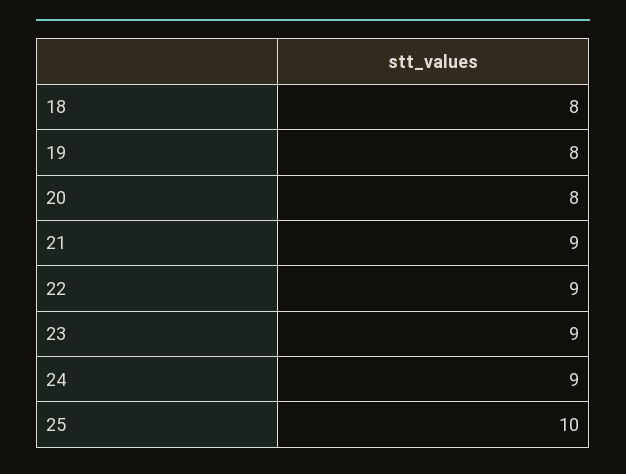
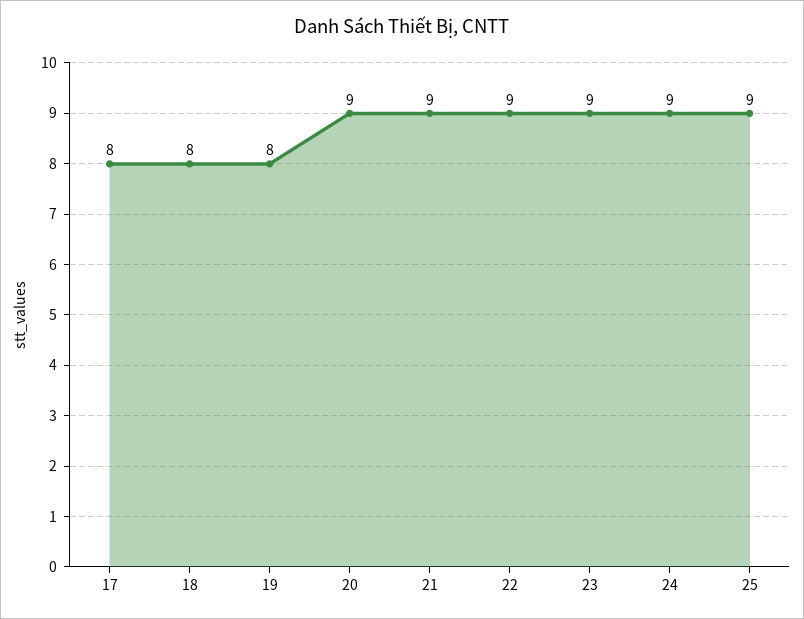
20: 8 -> 9
25: 10 -> 9
17: none -> 8

